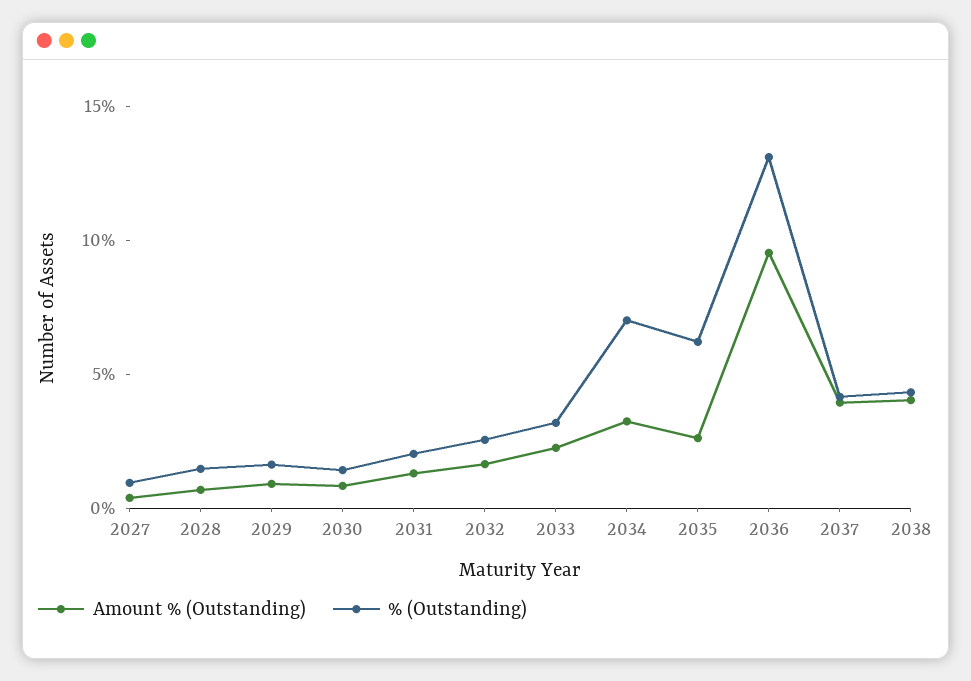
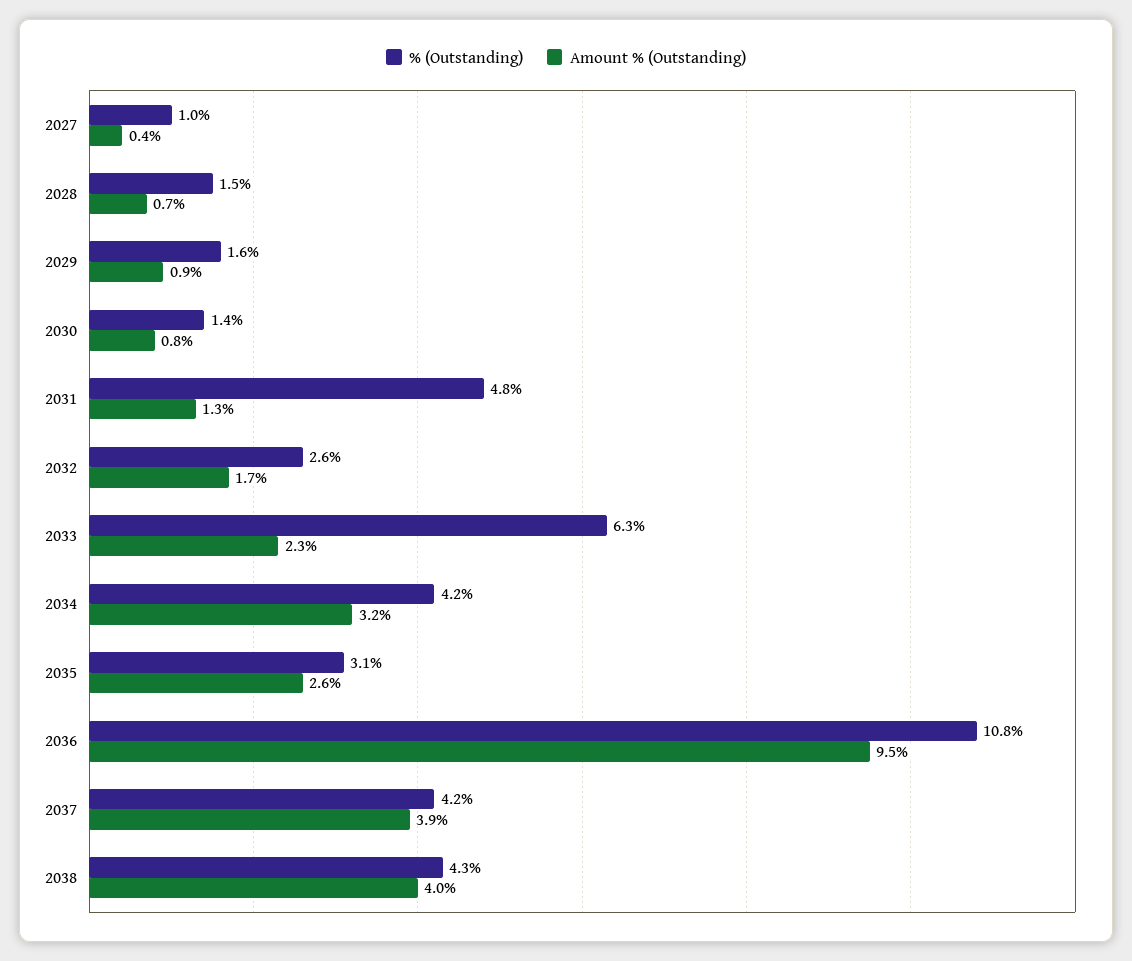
% (Outstanding), 2031: 2 -> 4.8
% (Outstanding), 2033: 3 -> 6.3
% (Outstanding), 2034: 7 -> 4.2
% (Outstanding), 2035: 6 -> 3.1
% (Outstanding), 2036: 13 -> 10.8

